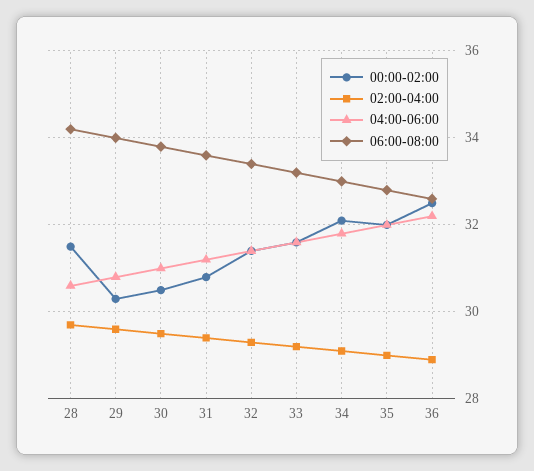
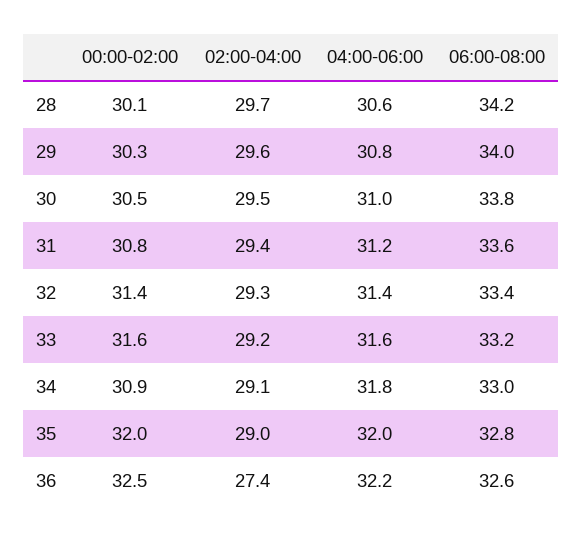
00:00-02:00, 28: 31.5 -> 30.1
00:00-02:00, 34: 32 -> 30.9
02:00-04:00, 36: 29 -> 27.4

